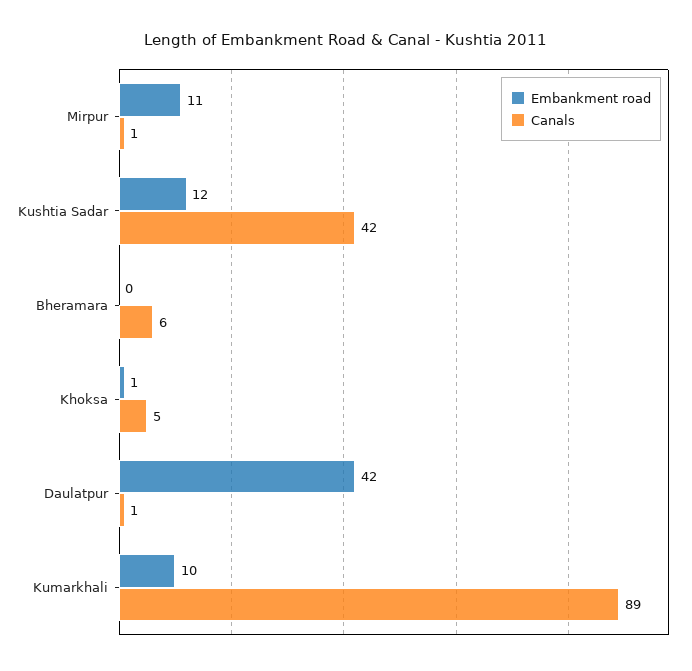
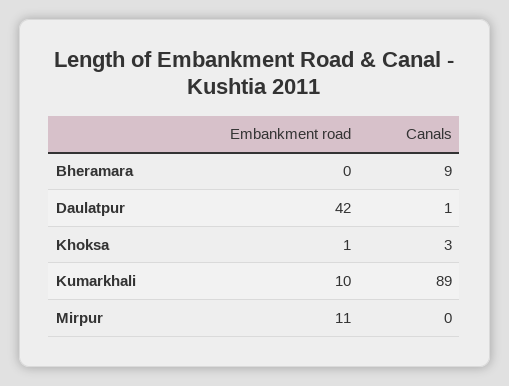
Canals, Mirpur: 1 -> 0
Embankment road, Kushtia Sadar: 12 -> none
Canals, Kushtia Sadar: 42 -> none
Canals, Bheramara: 6 -> 9
Canals, Khoksa: 5 -> 3

